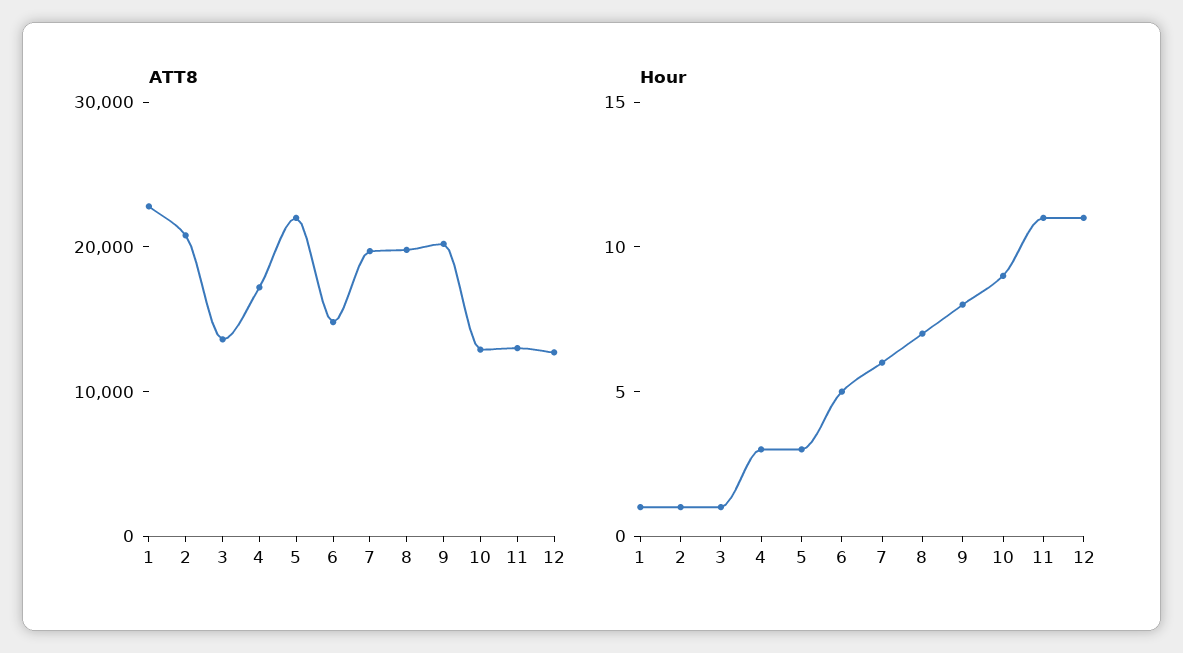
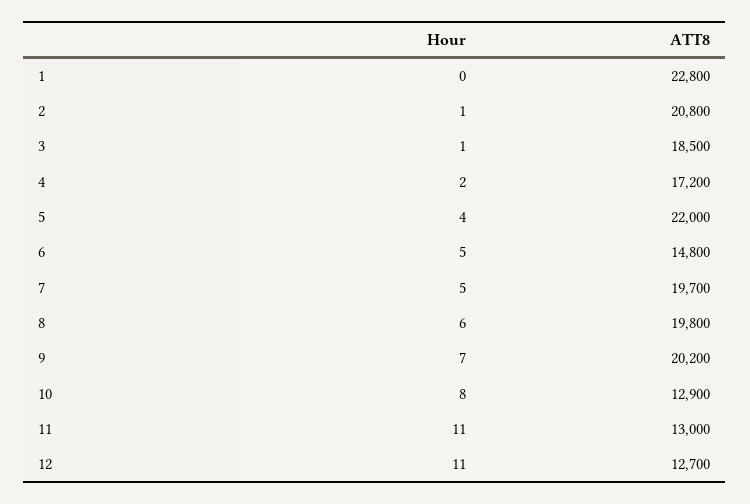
ATT8, 3: 14000 -> 18500
Hour, 1: 1 -> 0
Hour, 4: 3 -> 2
Hour, 5: 3 -> 4
Hour, 7: 6 -> 5
Hour, 8: 7 -> 6
Hour, 9: 8 -> 7
Hour, 10: 9 -> 8

